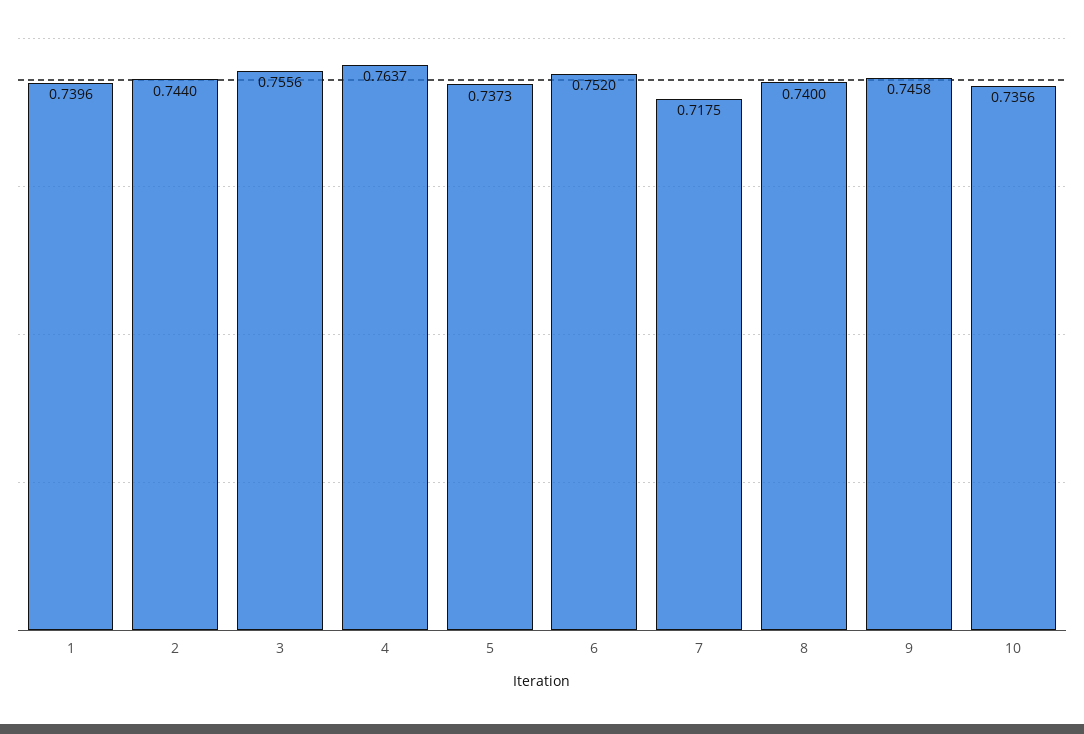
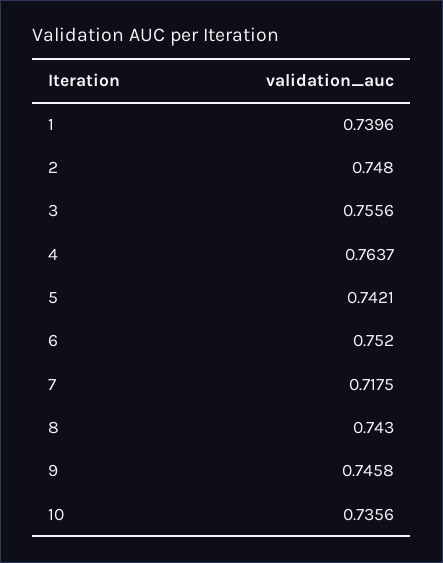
2: 0.744 -> 0.748
5: 0.7373 -> 0.7421
8: 0.74 -> 0.743

